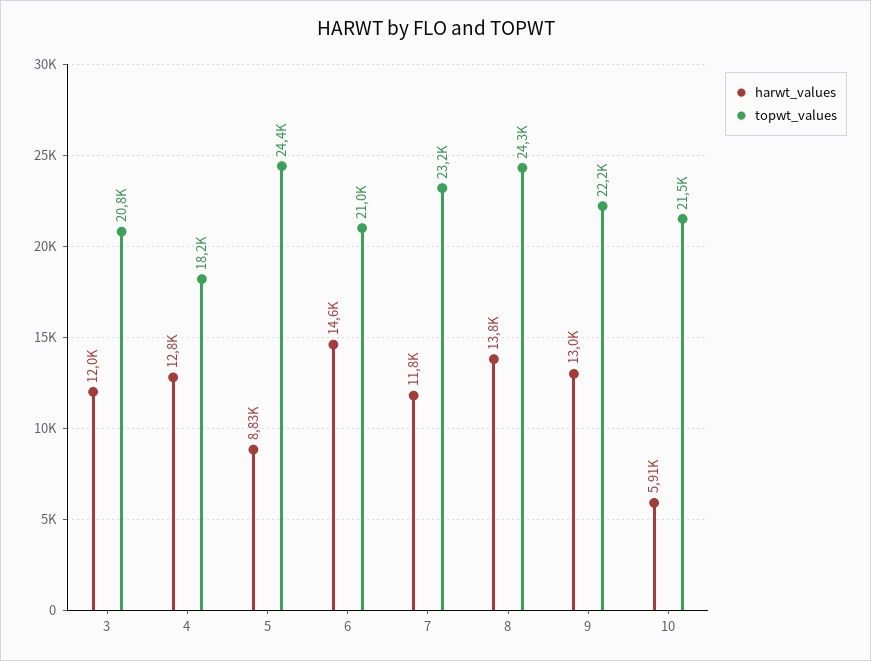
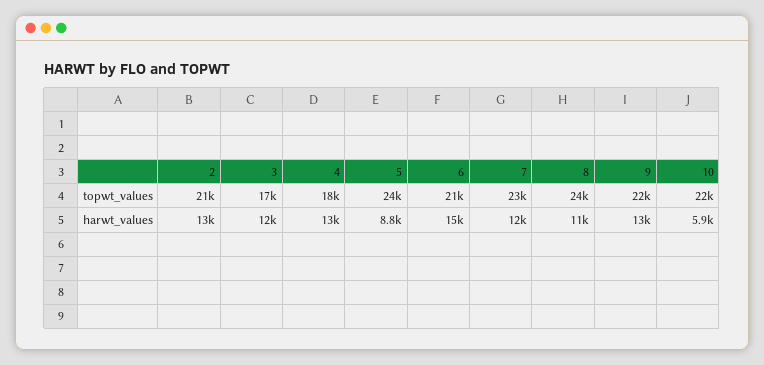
topwt_values, 3: 20800 -> 17000
harwt_values, 8: 13800 -> 11000
topwt_values, 2: none -> 21000
harwt_values, 2: none -> 13000

